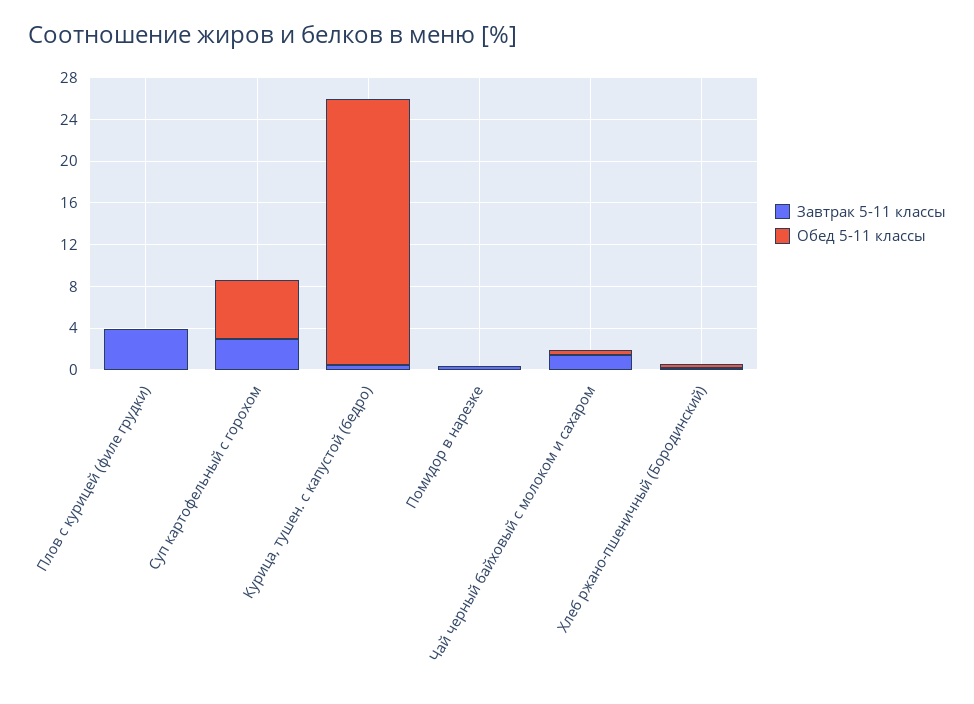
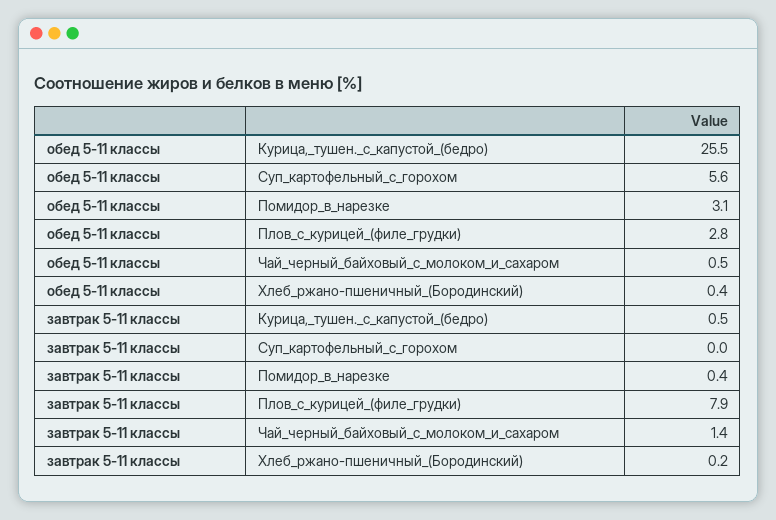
Завтрак 5-11 классы, Плов с курицей (филе грудки): 4 -> 7.9
Обед 5-11 классы, Плов с курицей (филе грудки): 0 -> 2.8
Завтрак 5-11 классы, Суп картофельный с горохом: 3 -> 0
Обед 5-11 классы, Помидор в нарезке: 0 -> 3.1

